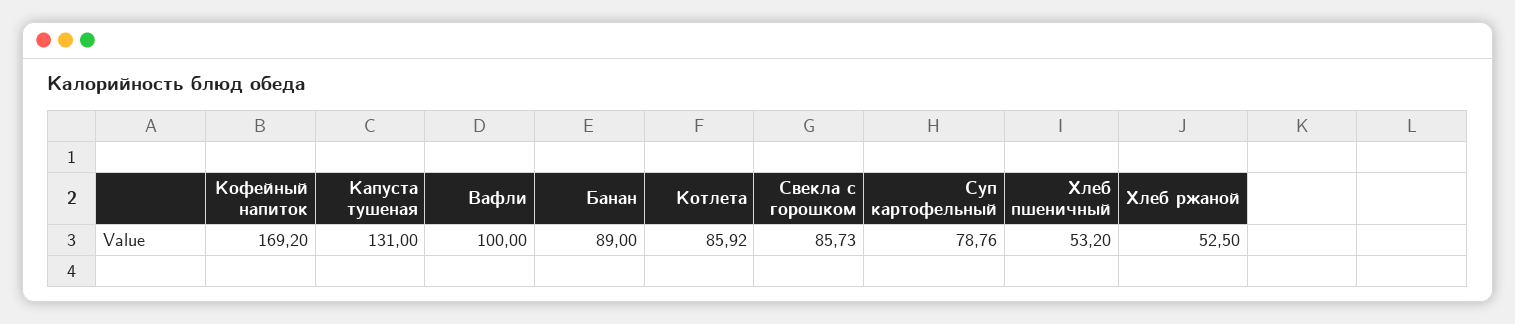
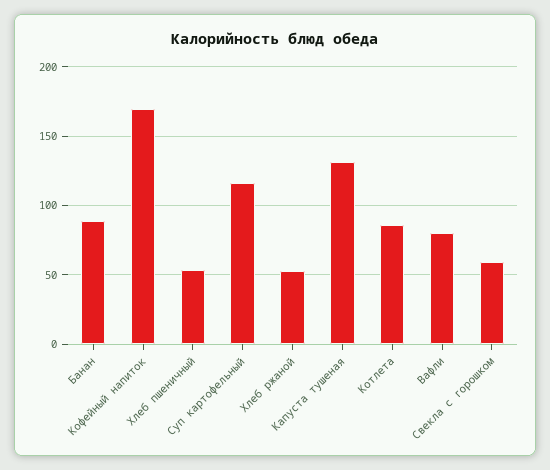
Вафли: 100 -> 80
Свекла с горошком: 85.73 -> 60
Суп картофельный: 78.76 -> 115

